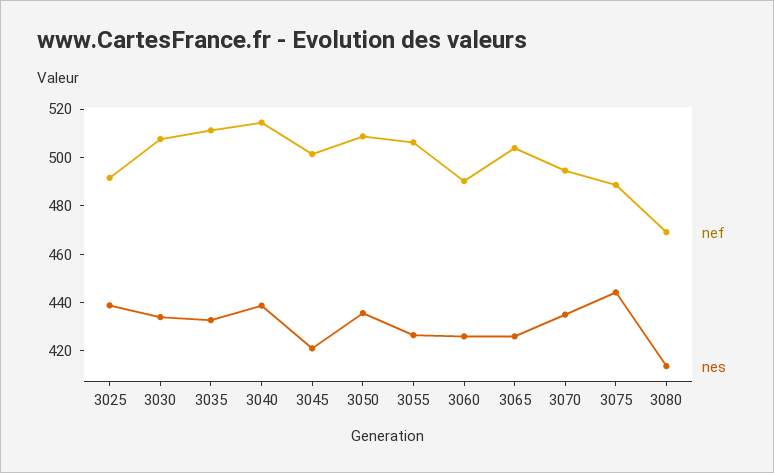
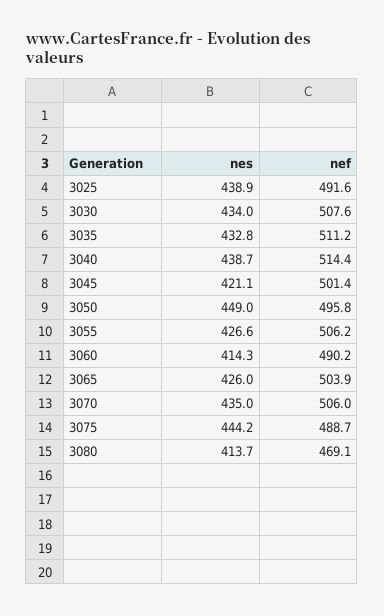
nef, 3050: 510 -> 495.8
nes, 3050: 435 -> 449
nes, 3060: 425 -> 414.3
nef, 3070: 495 -> 506

